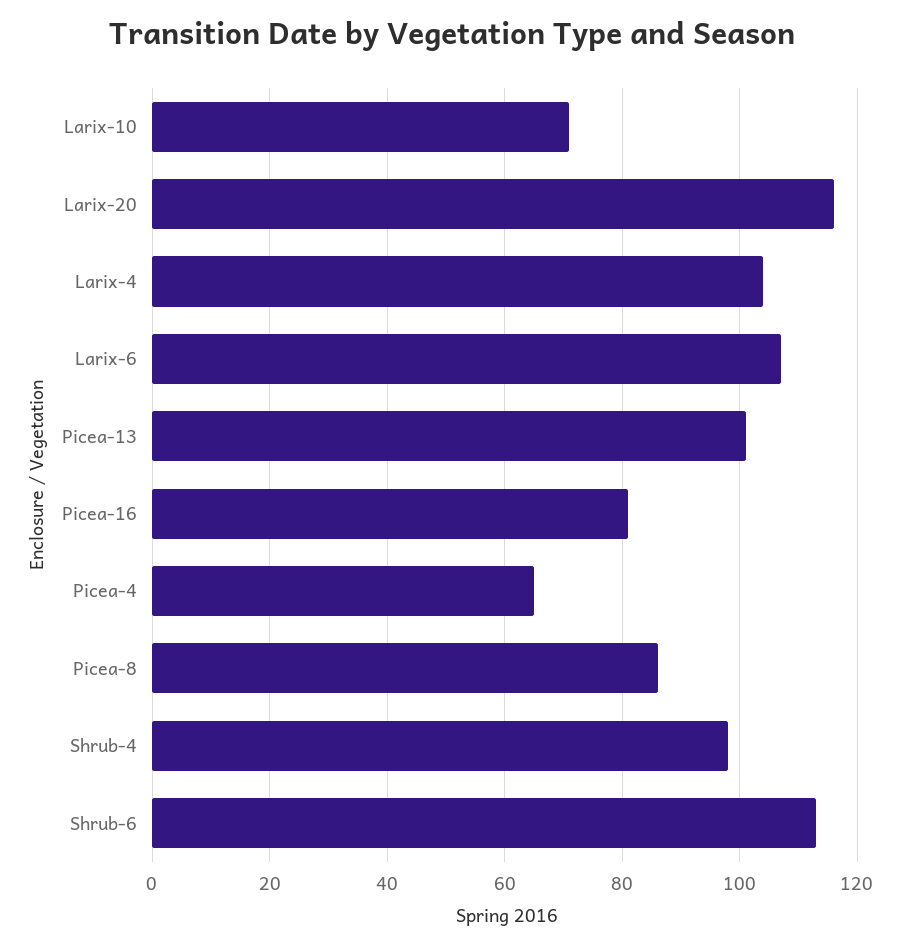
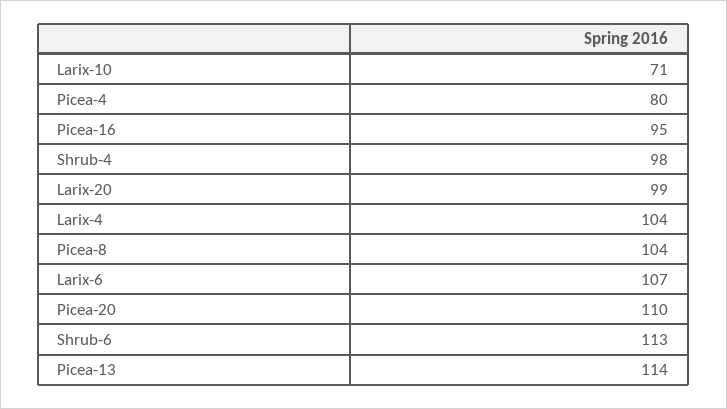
Larix-20: 115 -> 99
Picea-13: 100 -> 114
Picea-16: 80 -> 95
Picea-4: 65 -> 80
Picea-8: 85 -> 104
Picea-20: none -> 110

